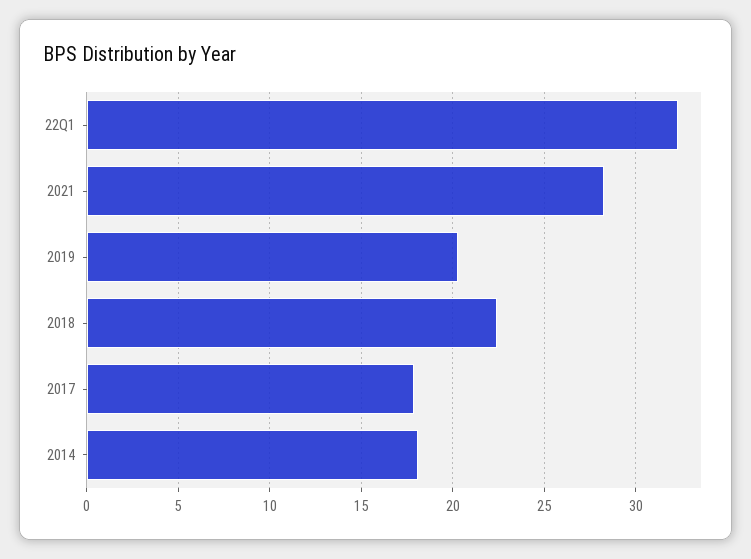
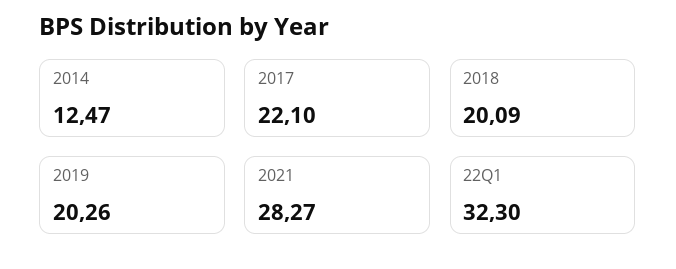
2018: 22.5 -> 20.09
2017: 18 -> 22.1
2014: 18 -> 12.47

